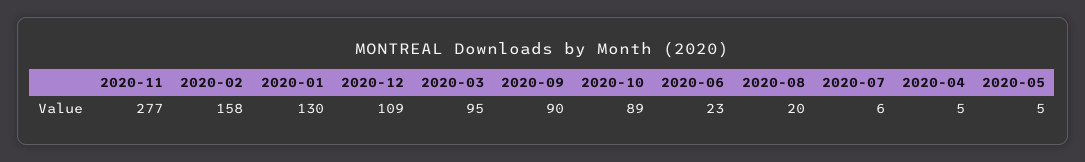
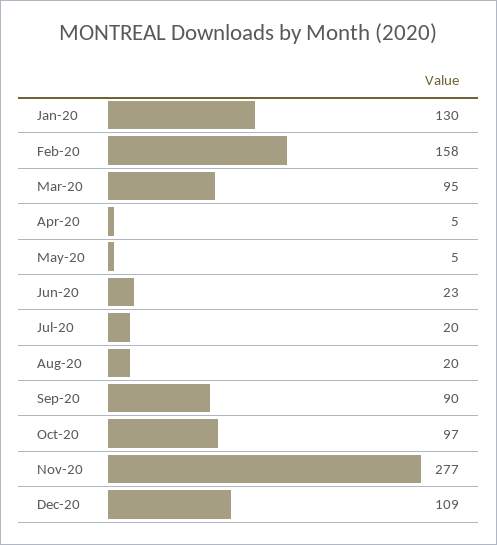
2020-10: 89 -> 97
2020-07: 6 -> 20

